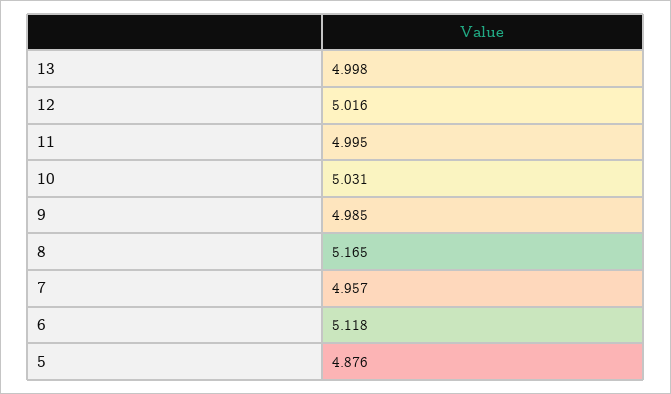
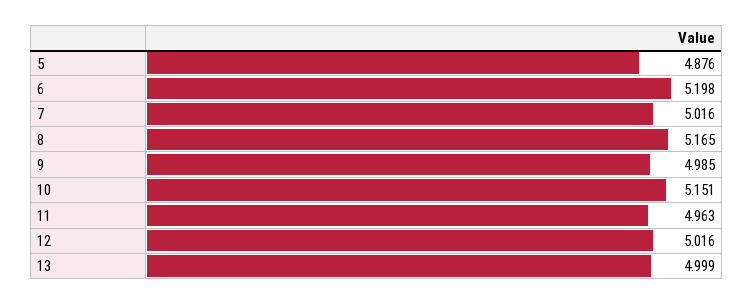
13: 4.998 -> 4.999
11: 4.995 -> 4.963
10: 5.031 -> 5.151
7: 4.957 -> 5.016
6: 5.118 -> 5.198

